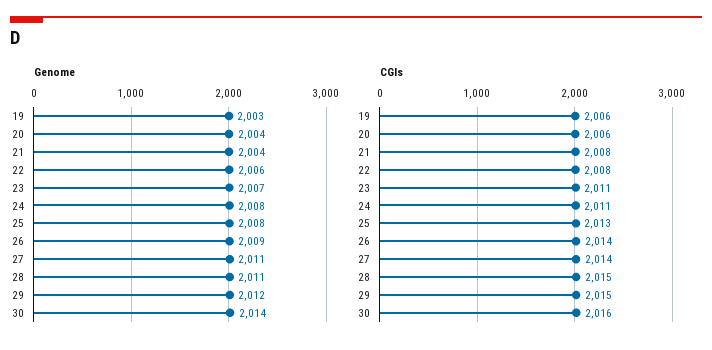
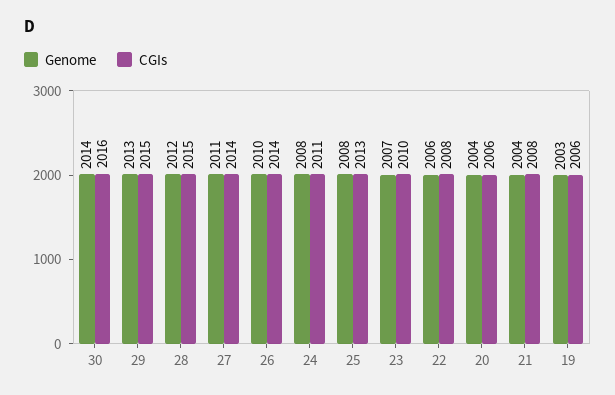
Genome, 26: 2009 -> 2010
Genome, 28: 2011 -> 2012
Genome, 29: 2012 -> 2013
CGIs, 23: 2011 -> 2010

